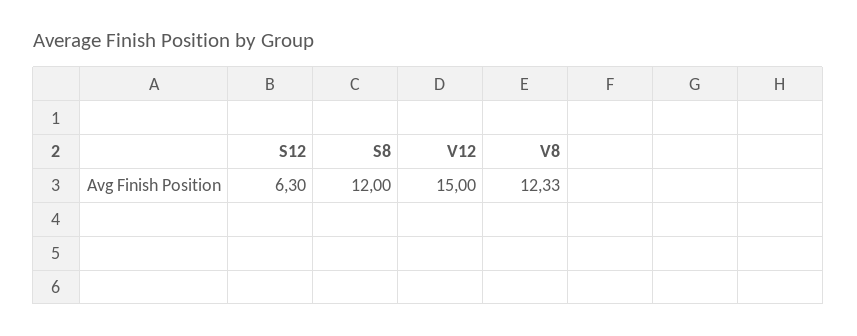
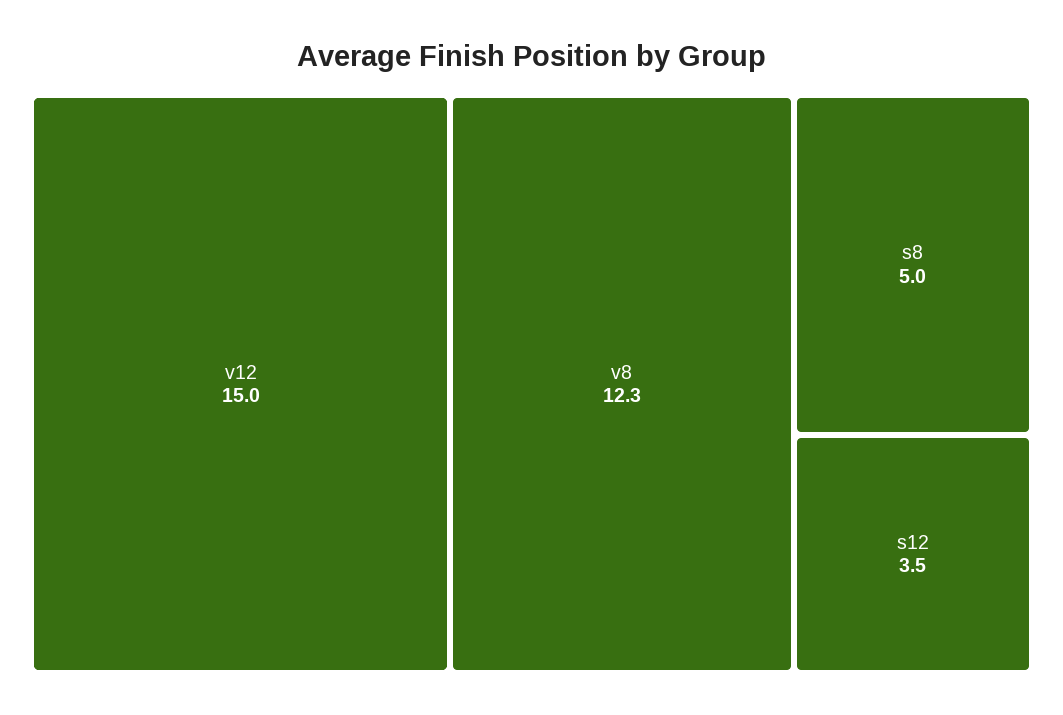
S12: 6.3 -> 3.5
S8: 12 -> 5

